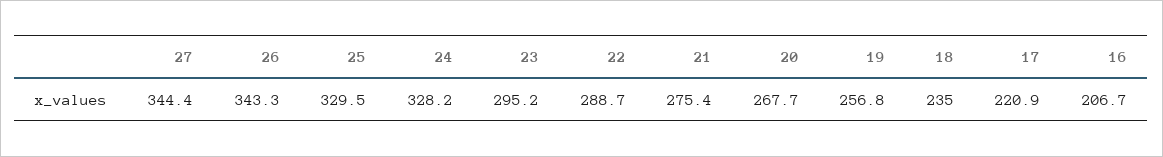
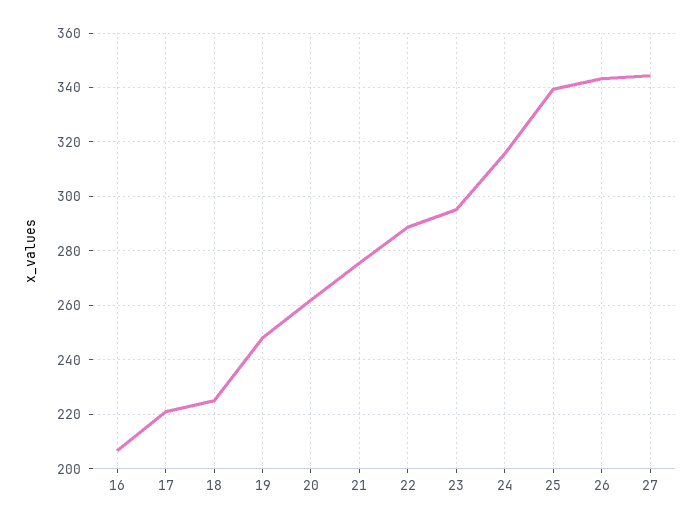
25: 329.5 -> 340
24: 328.2 -> 315
20: 267.7 -> 262.5
19: 256.8 -> 247.5
18: 235 -> 225

